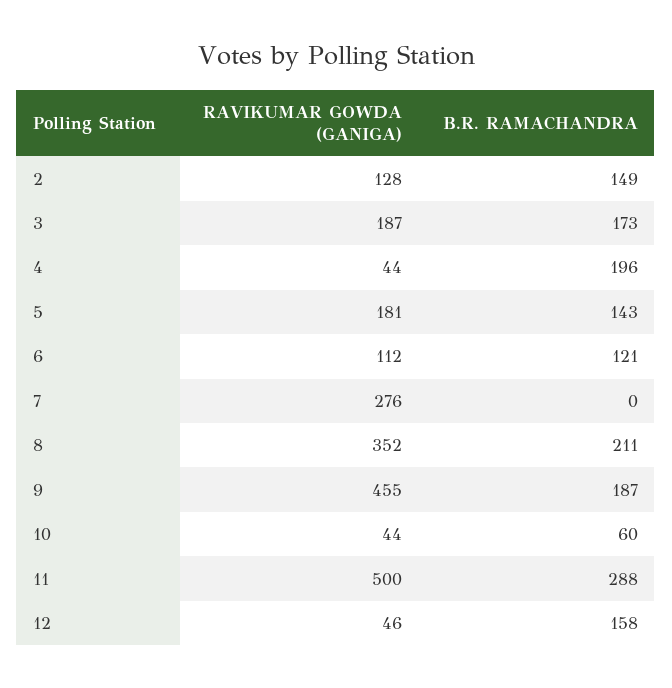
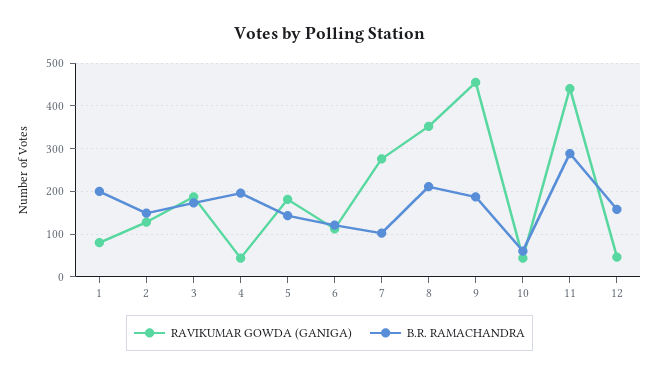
B.R. RAMACHANDRA, 7: 0 -> 100
RAVIKUMAR GOWDA (GANIGA), 11: 500 -> 440
RAVIKUMAR GOWDA (GANIGA), 1: none -> 80
B.R. RAMACHANDRA, 1: none -> 200

